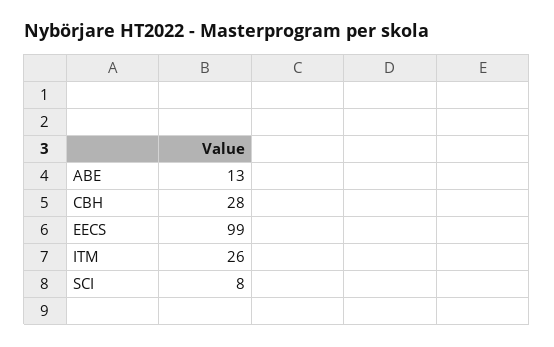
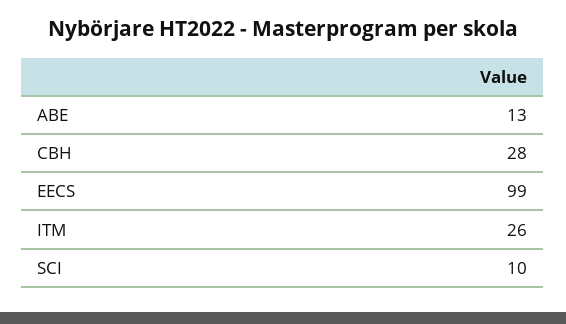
SCI: 8 -> 10

